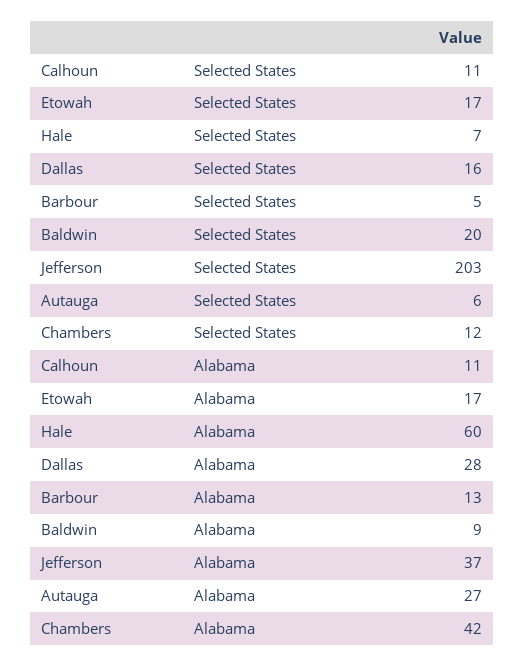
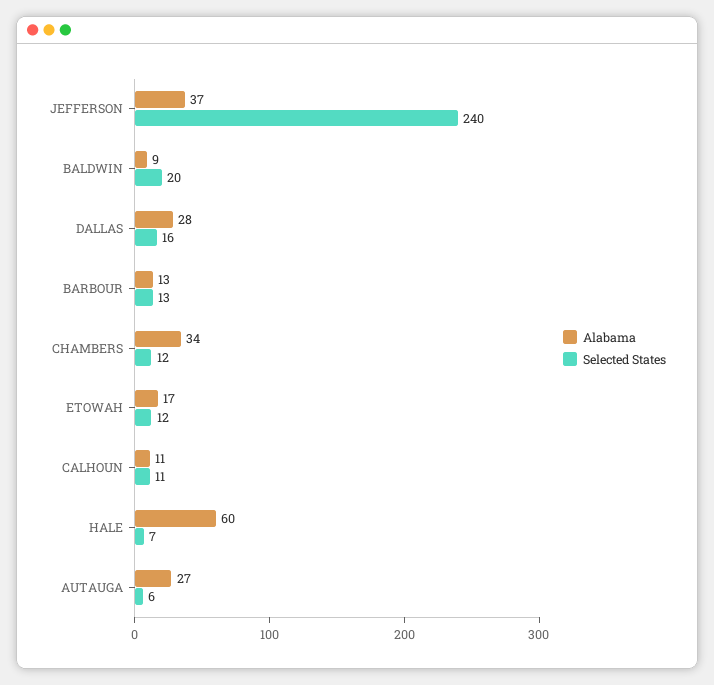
Selected States, Etowah: 17 -> 12
Selected States, Barbour: 5 -> 13
Selected States, Jefferson: 203 -> 240
Alabama, Chambers: 42 -> 34

